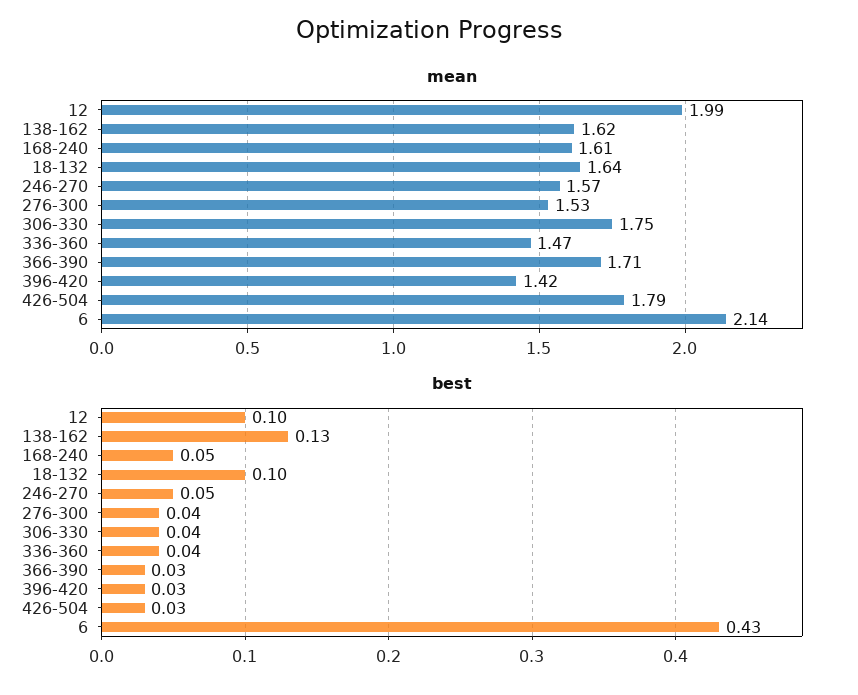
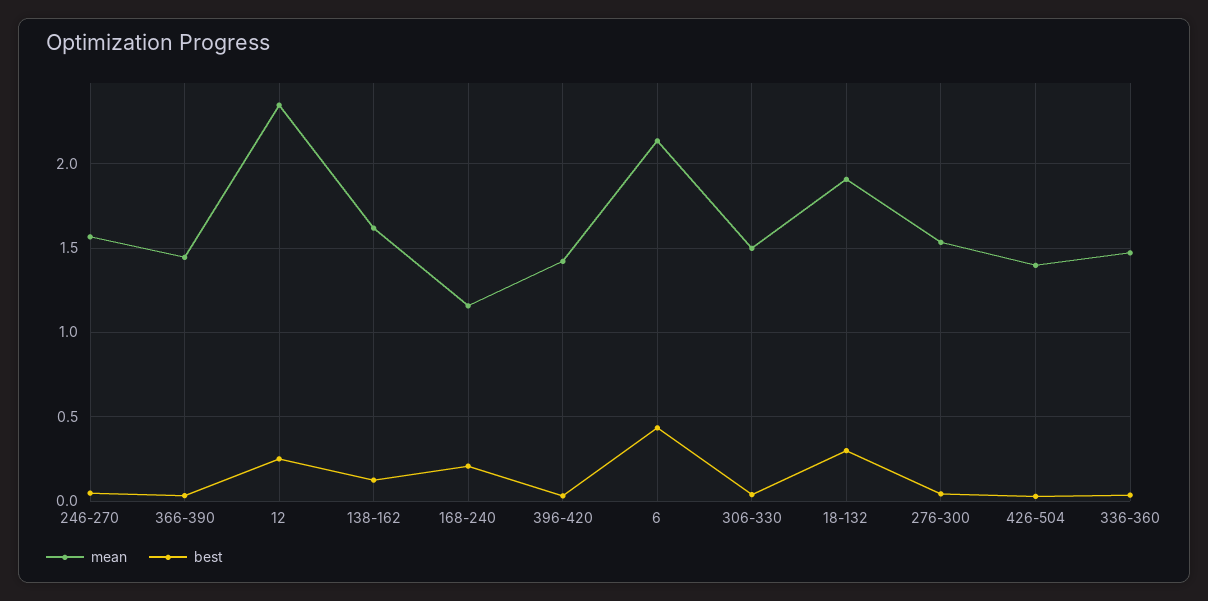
mean, 12: 1.99 -> 2.35
mean, 168-240: 1.61 -> 1.15
mean, 18-132: 1.64 -> 1.9
mean, 306-330: 1.75 -> 1.5
mean, 366-390: 1.71 -> 1.45
mean, 426-504: 1.79 -> 1.4
best, 12: 0.1 -> 0.25
best, 168-240: 0.05 -> 0.2
best, 18-132: 0.1 -> 0.3

